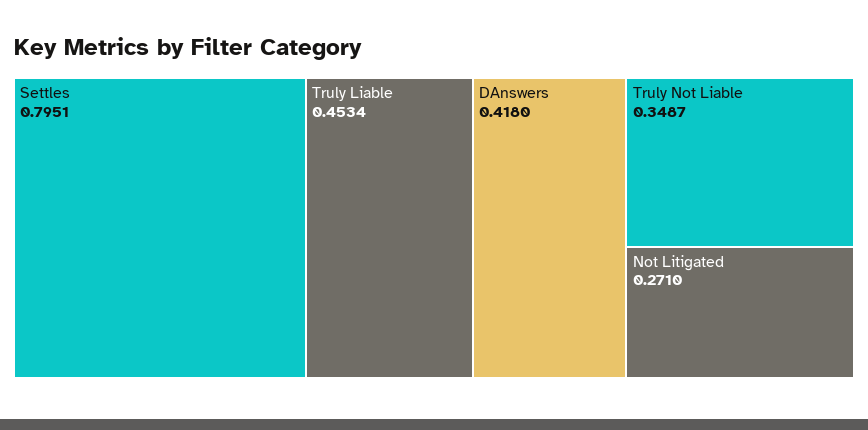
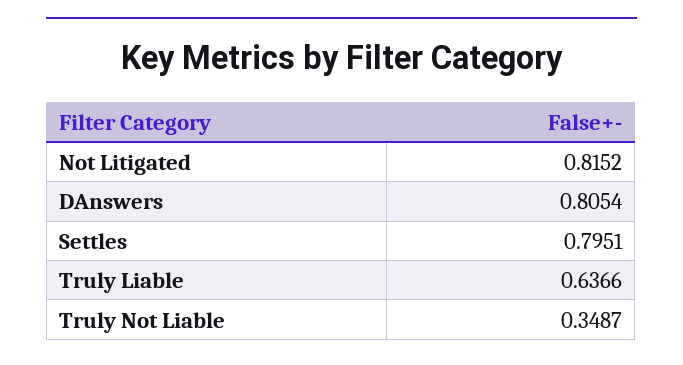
Truly Liable: 0.4534 -> 0.6366
DAnswers: 0.418 -> 0.8054
Not Litigated: 0.271 -> 0.8152

